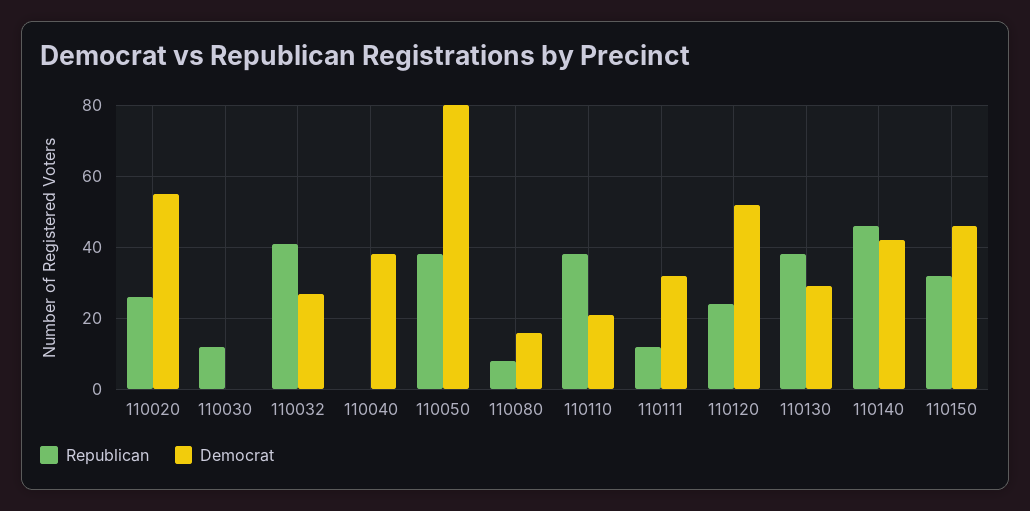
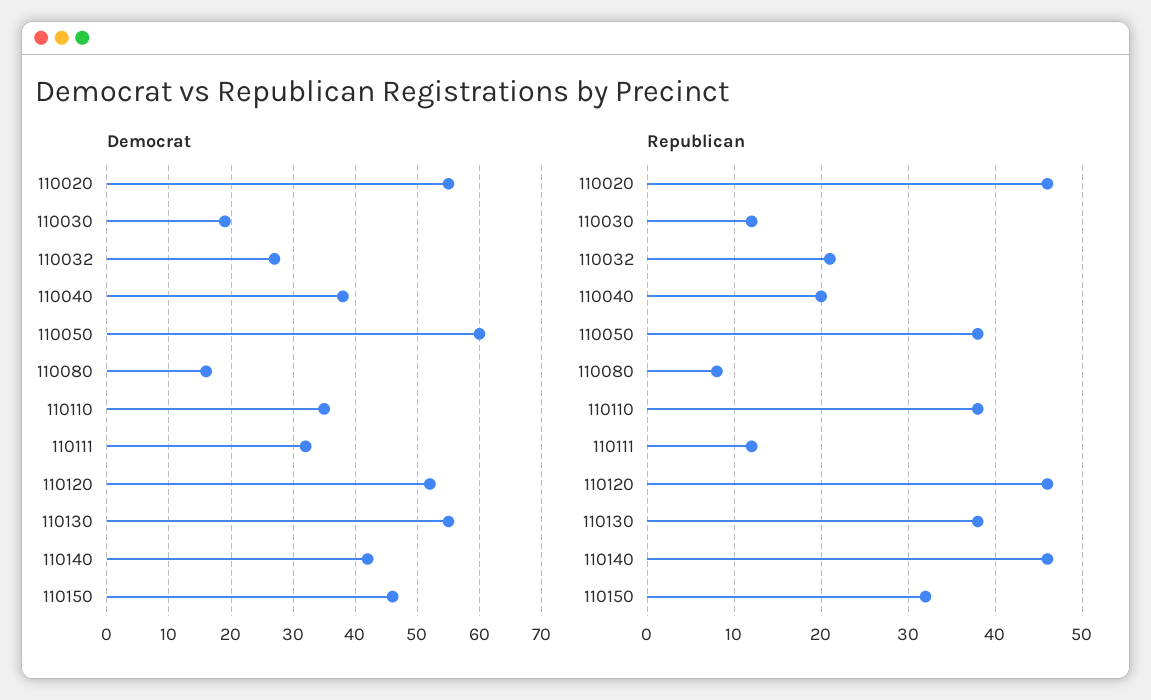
Republican, 110020: 25 -> 46
Democrat, 110030: 0 -> 19
Republican, 110032: 40 -> 21
Republican, 110040: 0 -> 20
Democrat, 110050: 80 -> 60
Democrat, 110110: 20 -> 35
Republican, 110120: 25 -> 46
Democrat, 110130: 30 -> 55

